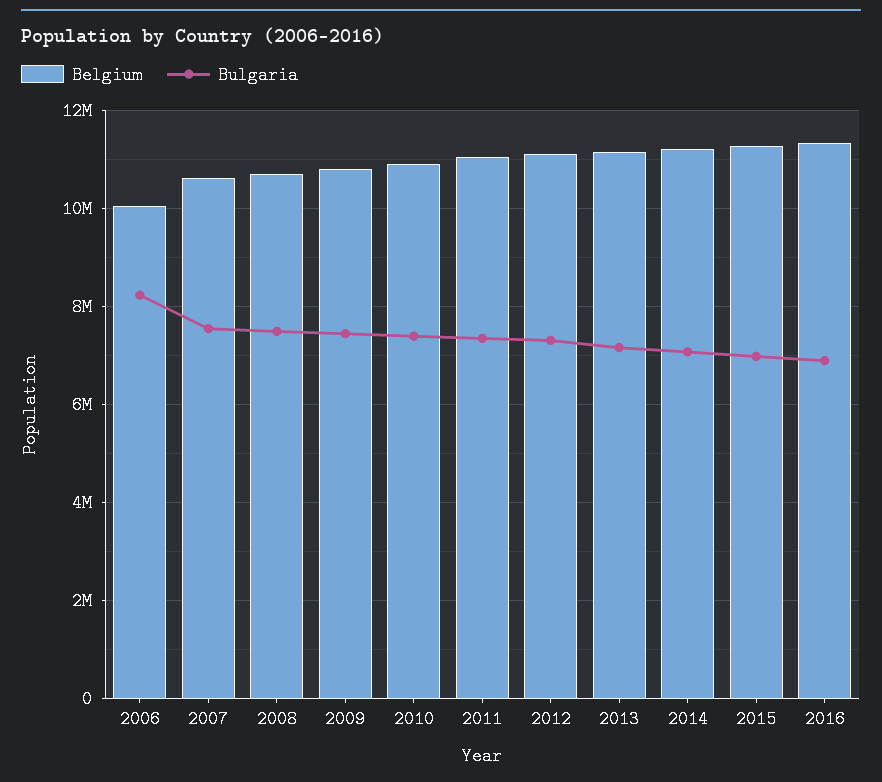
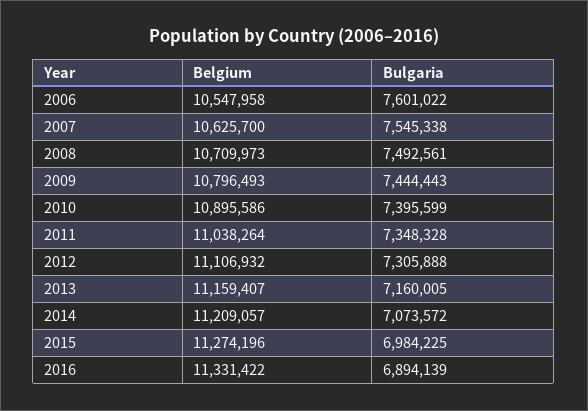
Belgium, 2006: 10000000 -> 10547958
Bulgaria, 2006: 8200000 -> 7601022

